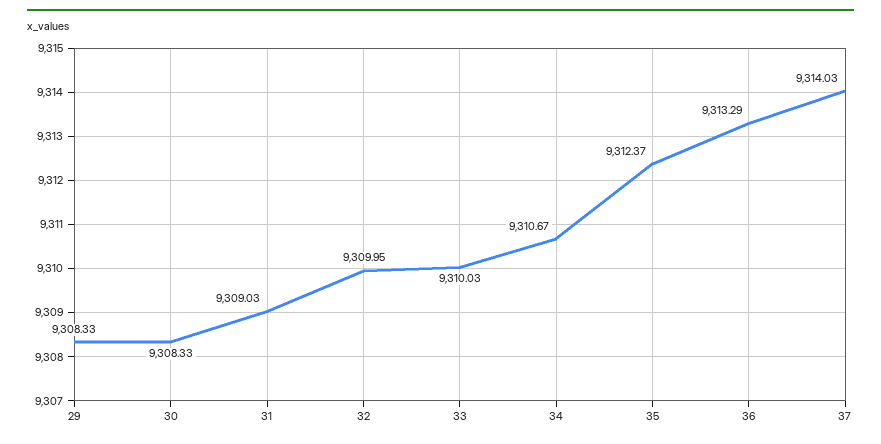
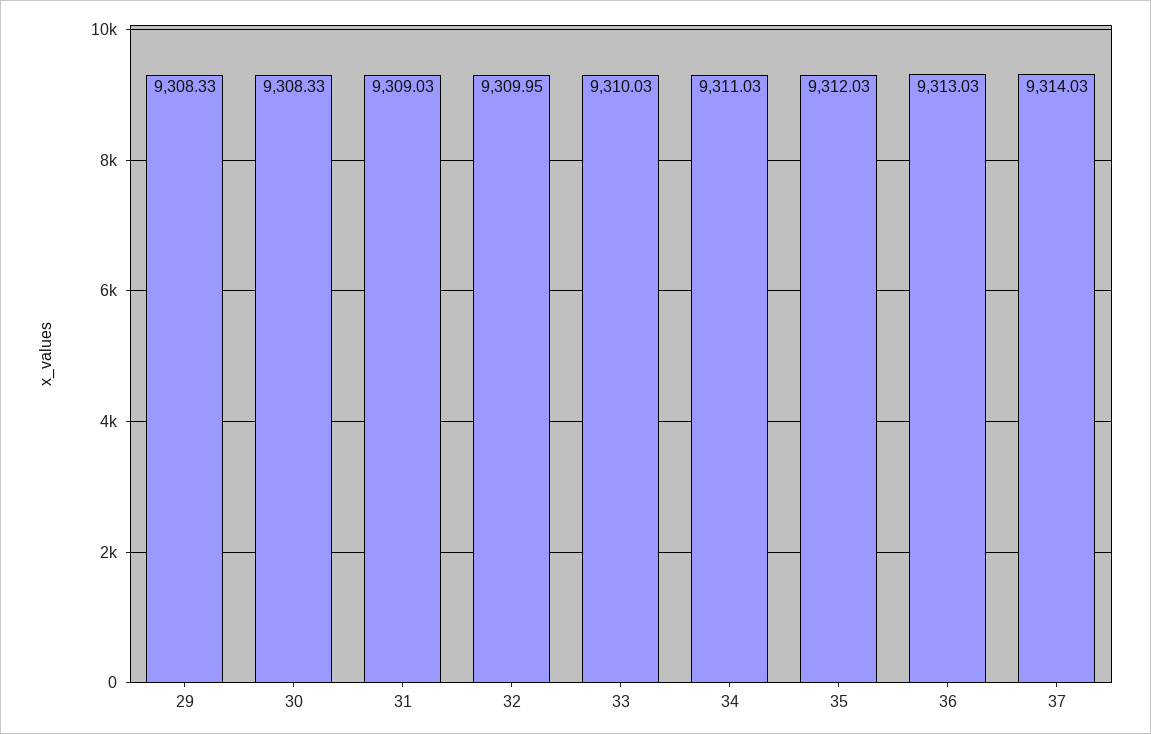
34: 9310.67 -> 9311.03
35: 9312.37 -> 9312.03
36: 9313.29 -> 9313.03

